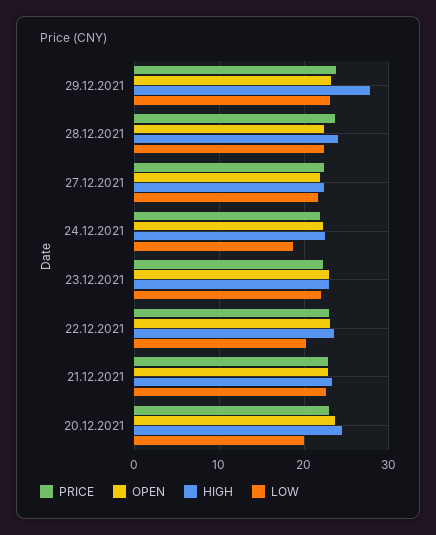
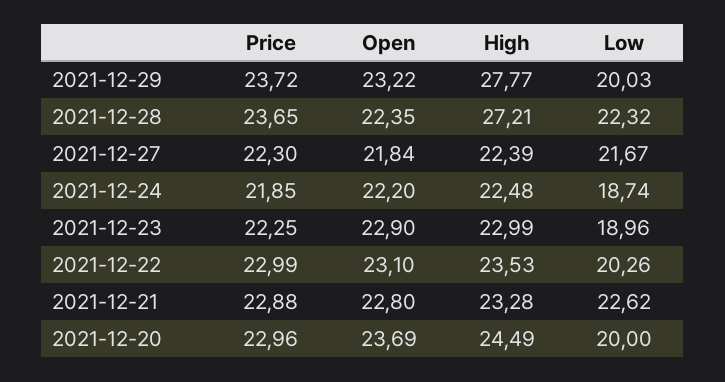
LOW, 29.12.2021: 23 -> 20.03
HIGH, 28.12.2021: 24 -> 27.21
LOW, 23.12.2021: 22 -> 18.96

